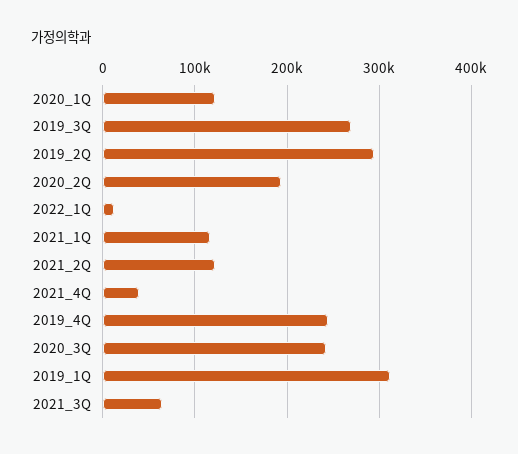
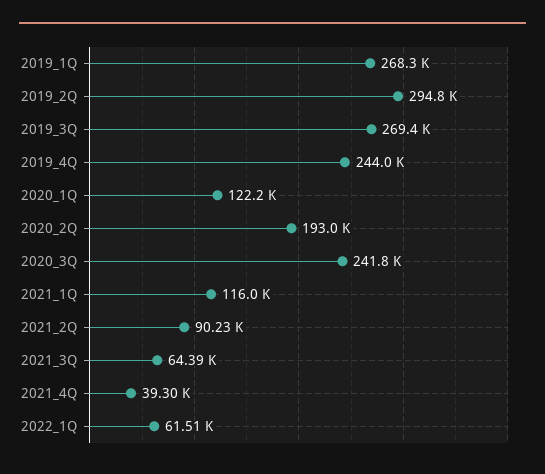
2022_1Q: 10000 -> 61510
2021_2Q: 120000 -> 90230
2019_1Q: 310000 -> 268300

